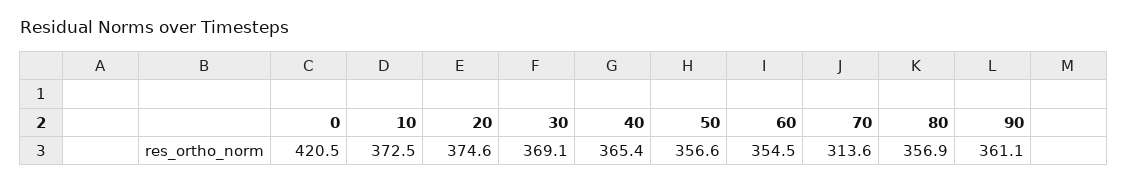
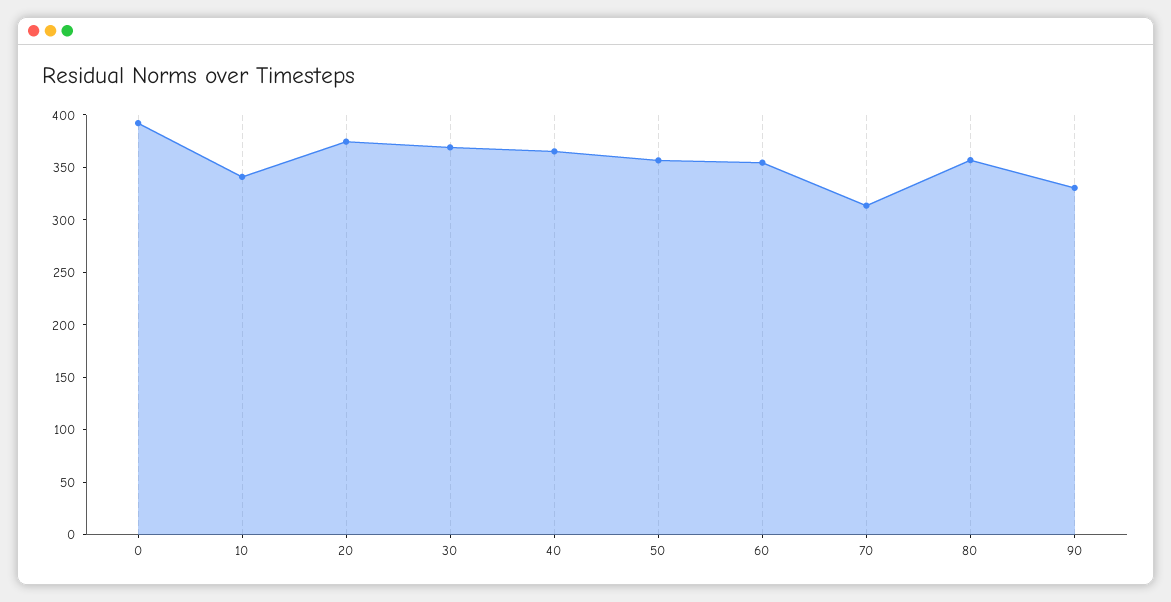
0: 420.5 -> 390
10: 372.5 -> 340
90: 361.1 -> 330

